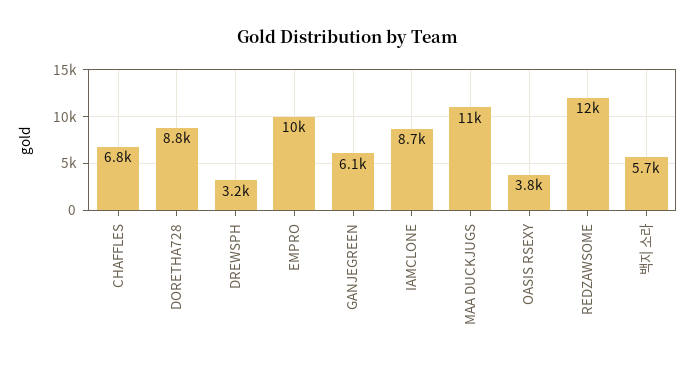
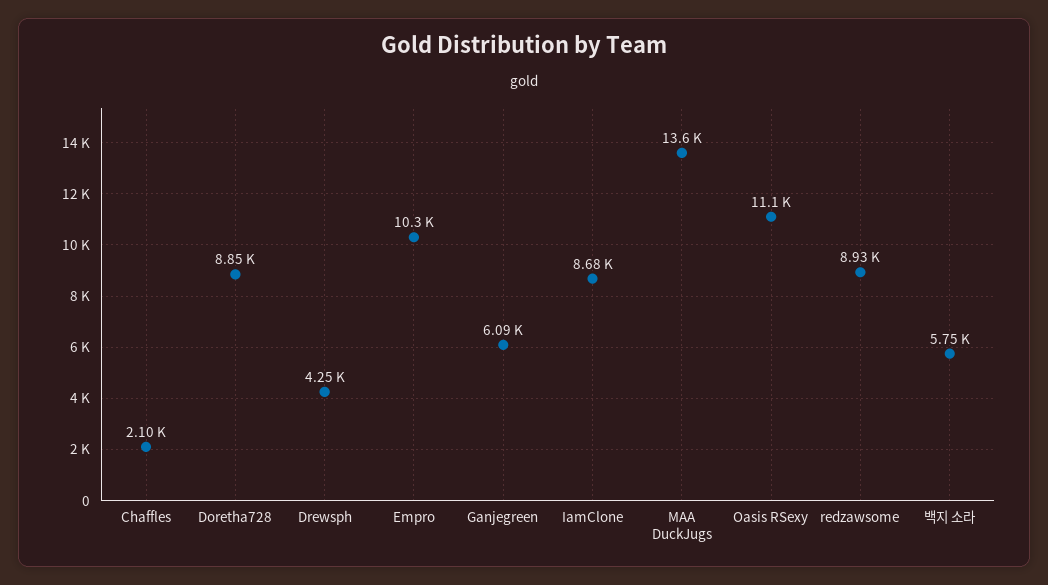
CHAFFLES: 6800 -> 2100
DREWSPH: 3200 -> 4250
MAA DUCKJUGS: 11000 -> 13600
OASIS RSEXY: 3800 -> 11100
REDZAWSOME: 12000 -> 8930

